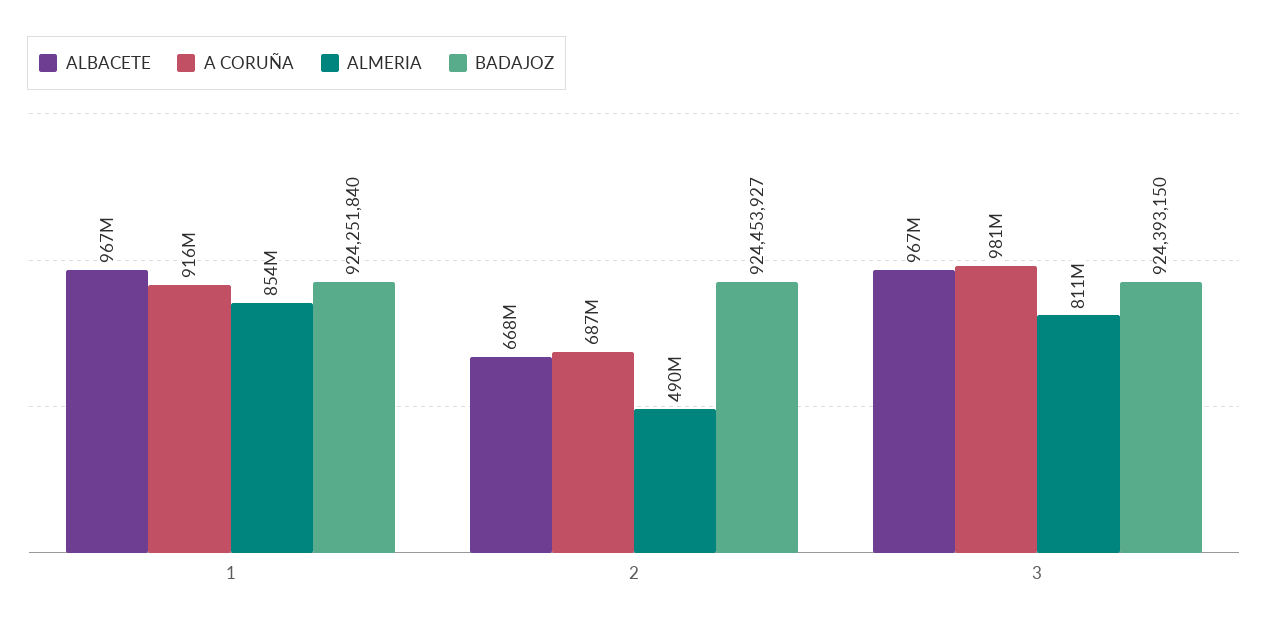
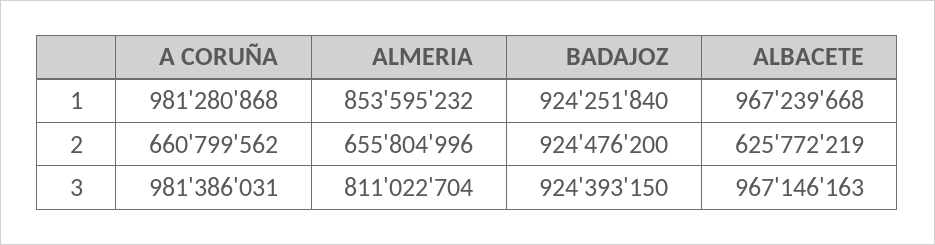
A CORUÑA, 1: 916000000 -> 981280868
ALBACETE, 2: 668000000 -> 625772219
A CORUÑA, 2: 687000000 -> 660799562
ALMERIA, 2: 490000000 -> 655804996
BADAJOZ, 2: 924453927 -> 924476200

